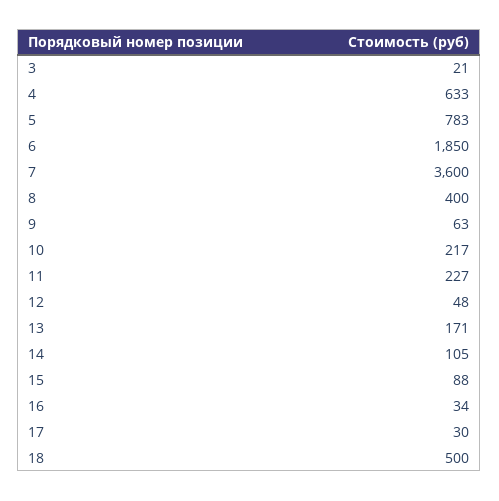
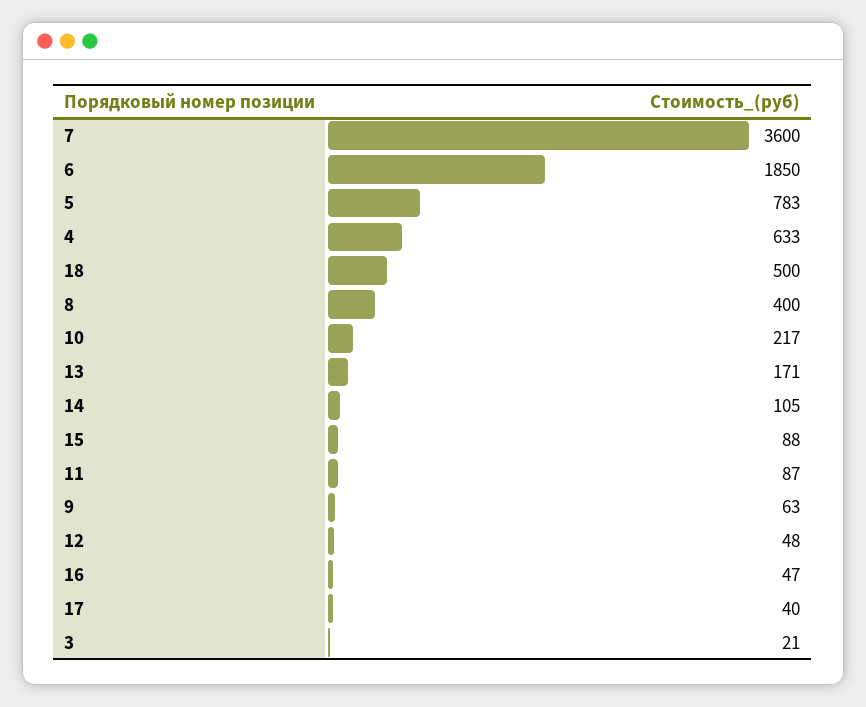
11: 227 -> 87
16: 34 -> 47
17: 30 -> 40

